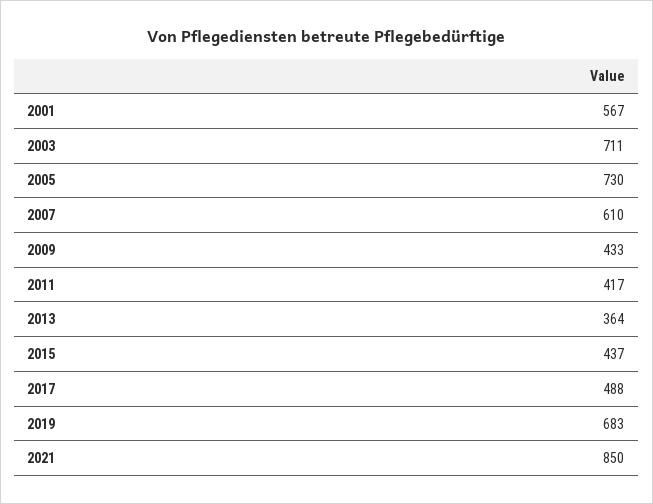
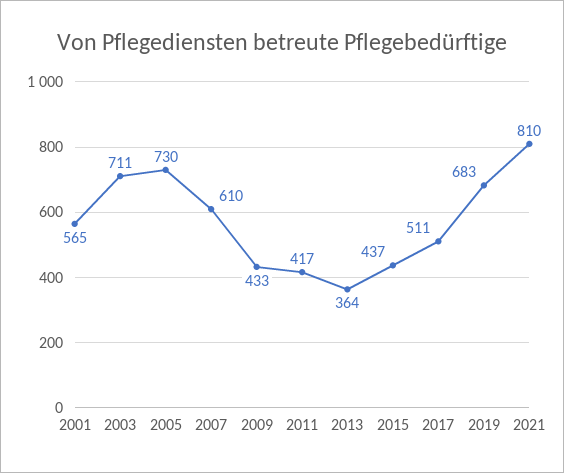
2001: 567 -> 565
2017: 488 -> 511
2021: 850 -> 810

